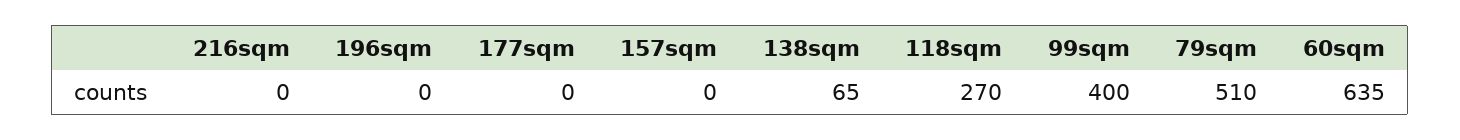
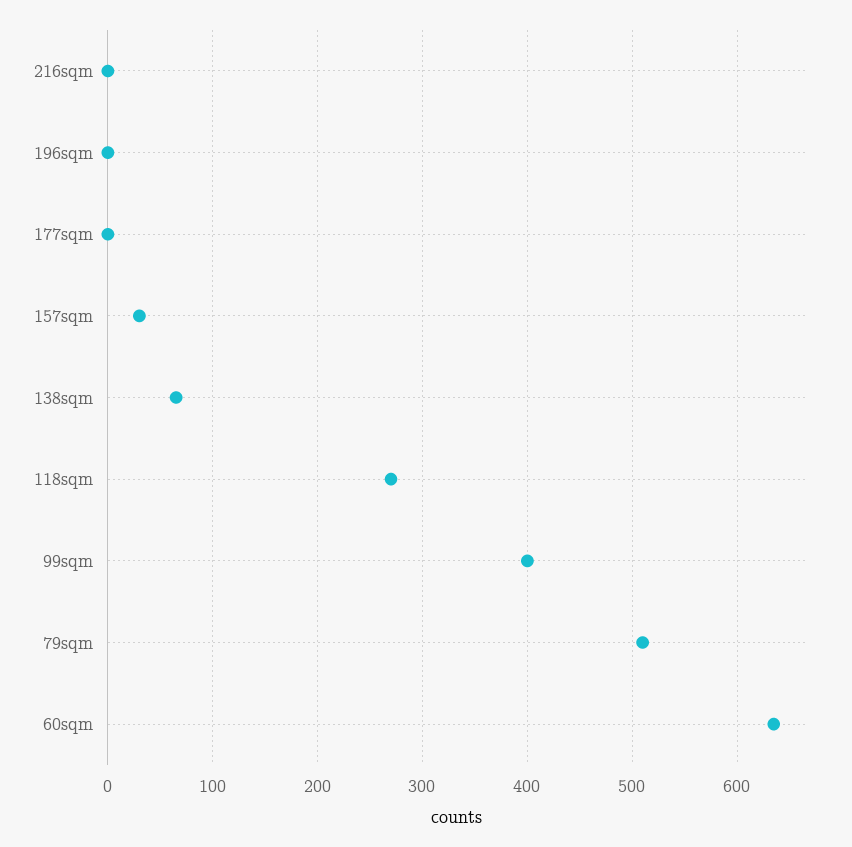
157sqm: 0 -> 30

